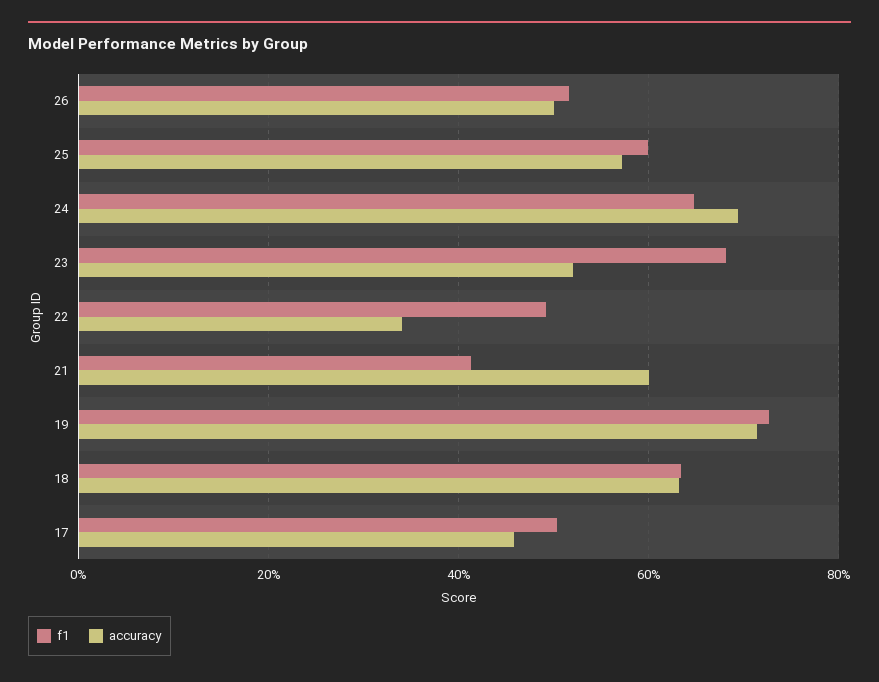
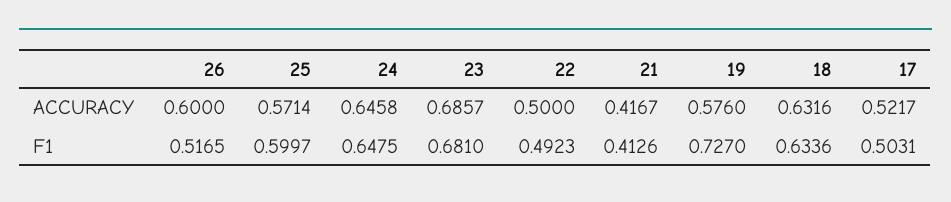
accuracy, 26: 0.5 -> 0.6
accuracy, 24: 0.7 -> 0.6458
accuracy, 23: 0.52 -> 0.6857
accuracy, 22: 0.34 -> 0.5
accuracy, 21: 0.6 -> 0.4167
accuracy, 19: 0.72 -> 0.576
accuracy, 17: 0.46 -> 0.5217

